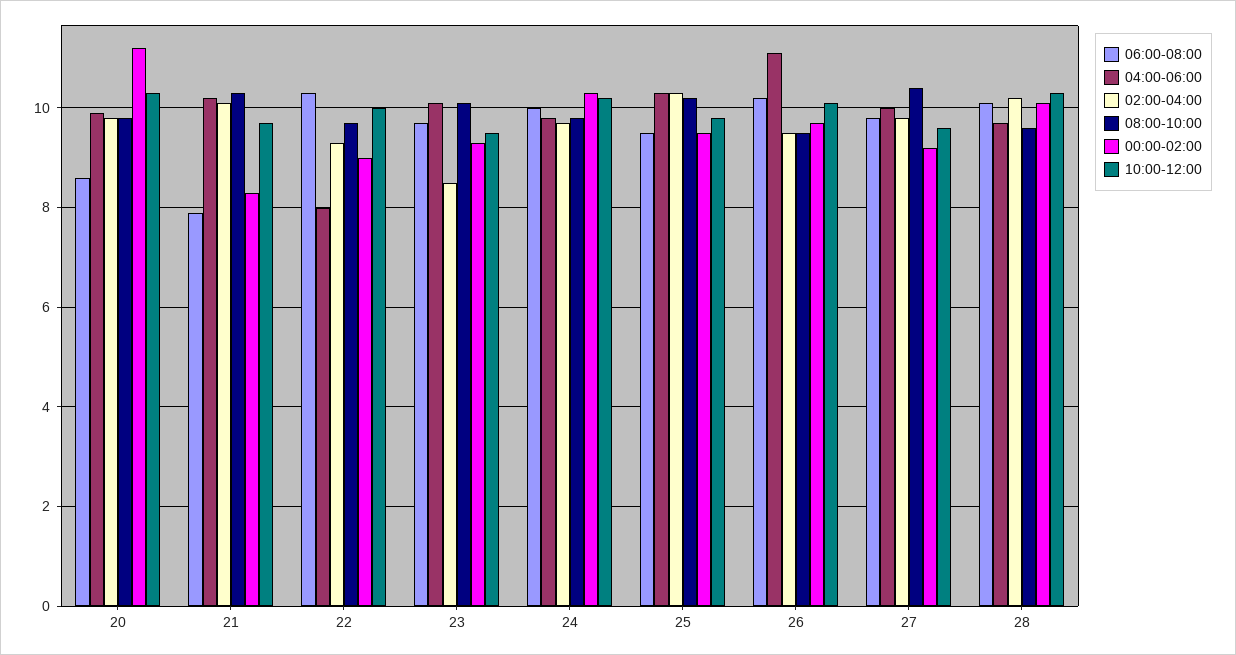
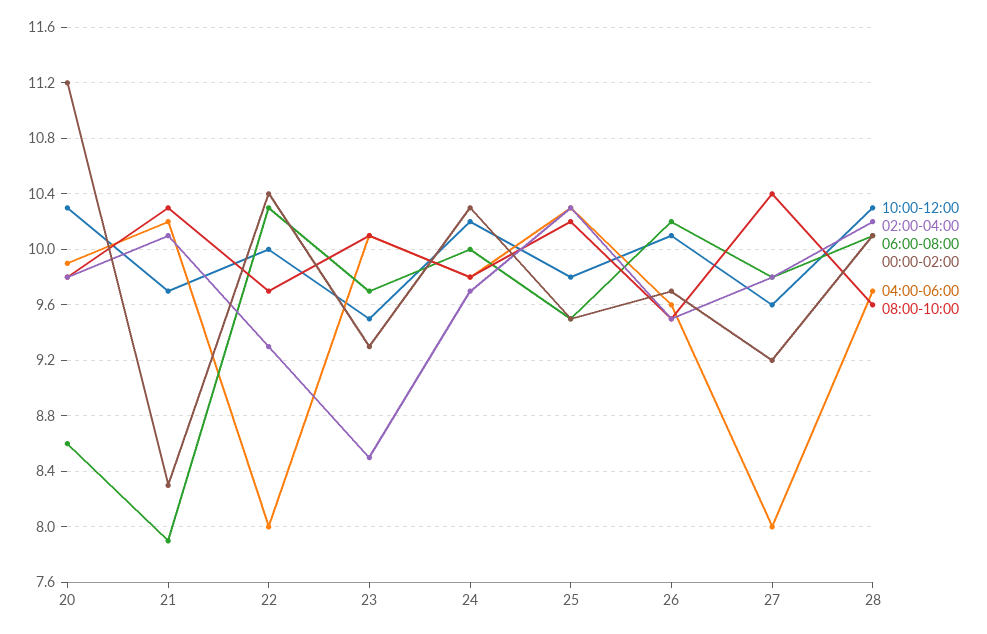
00:00-02:00, 22: 9 -> 10.4
04:00-06:00, 26: 11 -> 9.6
04:00-06:00, 27: 10 -> 8

